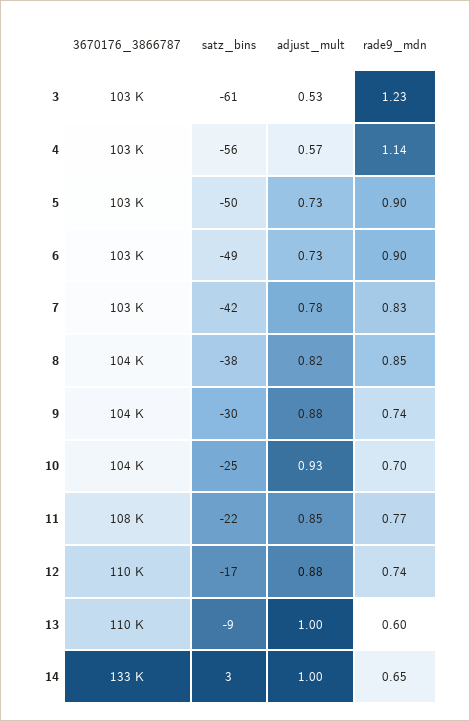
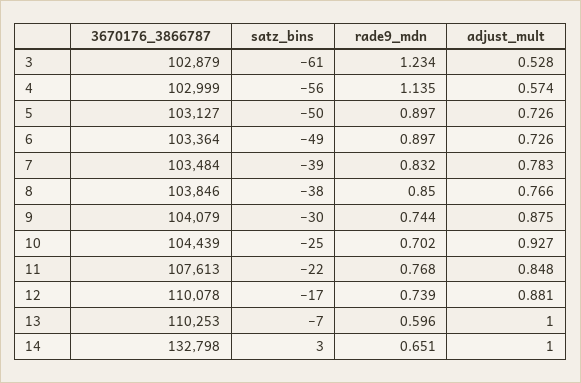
satz_bins, 7: -42 -> -39
adjust_mult, 8: 0.82 -> 0.766
satz_bins, 13: -9 -> -7

